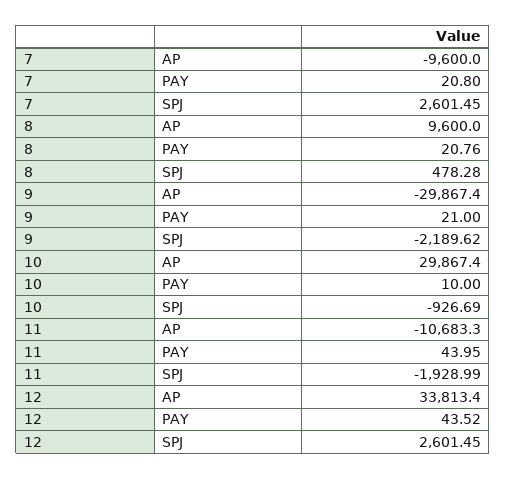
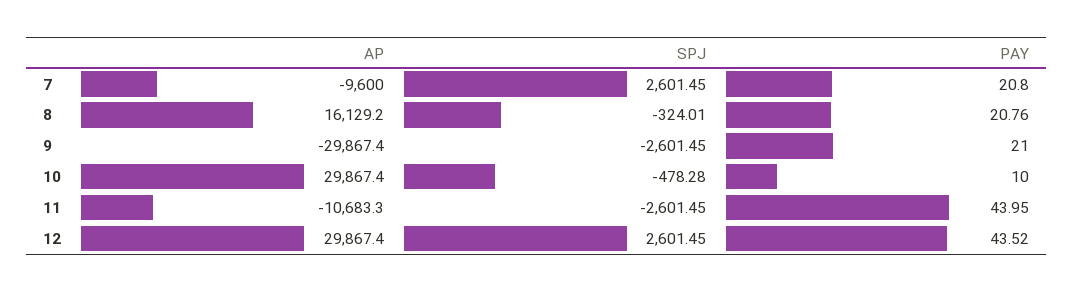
8, AP: 9600 -> 16129.2
8, SPJ: 478.28 -> -324.01
9, SPJ: -2189.62 -> -2601.45
10, SPJ: -926.69 -> -478.28
11, SPJ: -1928.99 -> -2601.45
12, AP: 33813.4 -> 29867.4

